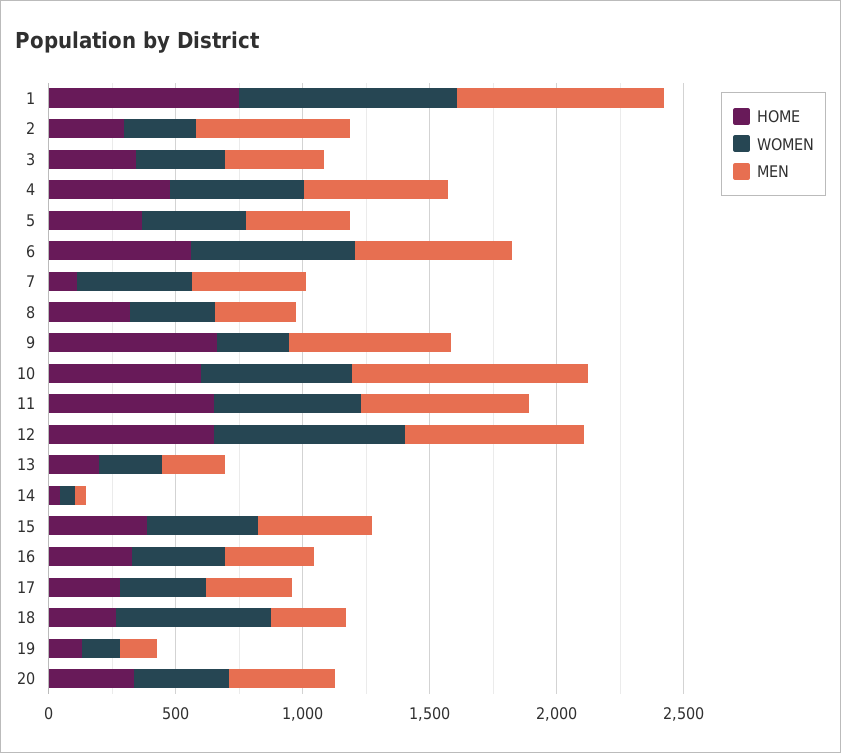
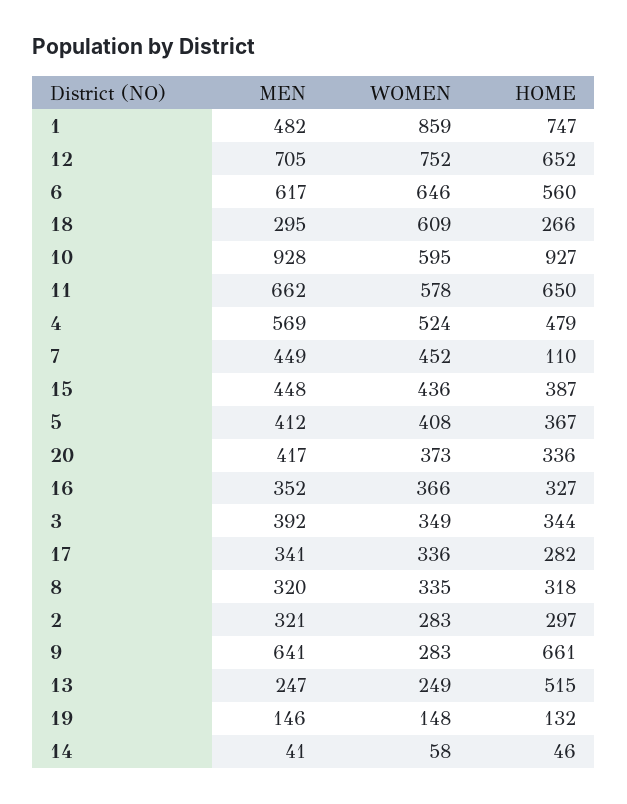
MEN, 1: 800 -> 482
MEN, 2: 600 -> 321
HOME, 10: 600 -> 927
HOME, 13: 200 -> 515

